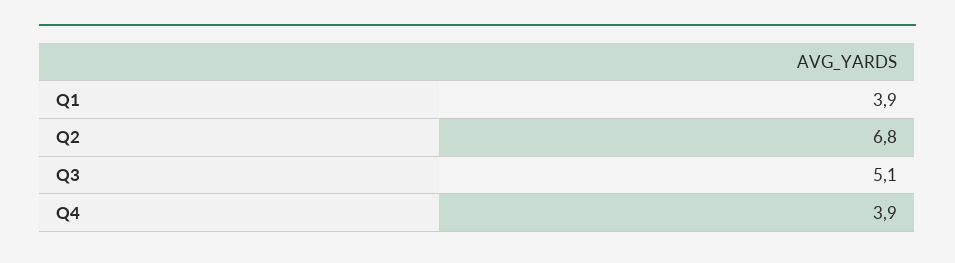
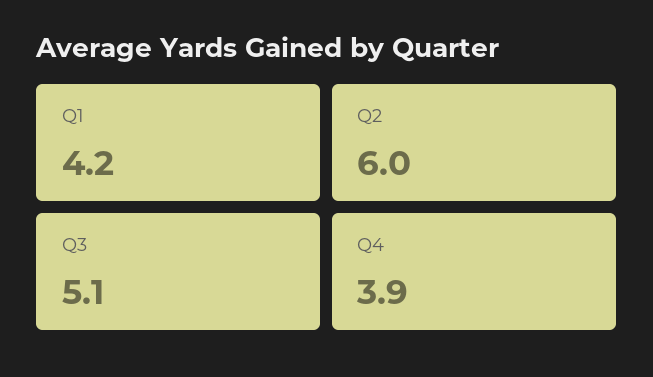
Q1: 3.9 -> 4.2
Q2: 6.8 -> 6

